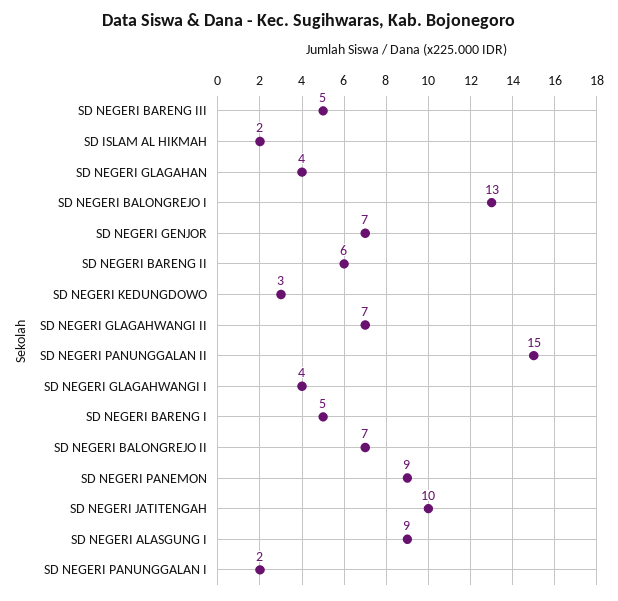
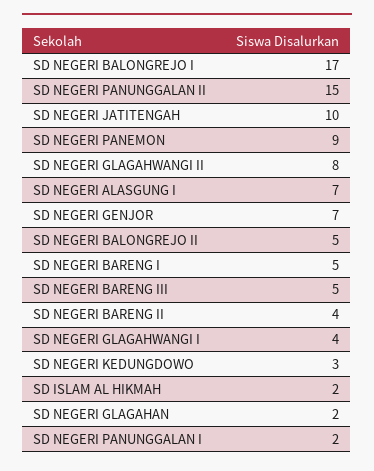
SD NEGERI GLAGAHAN: 4 -> 2
SD NEGERI BALONGREJO I: 13 -> 17
SD NEGERI BARENG II: 6 -> 4
SD NEGERI GLAGAHWANGI II: 7 -> 8
SD NEGERI BALONGREJO II: 7 -> 5
SD NEGERI ALASGUNG I: 9 -> 7

